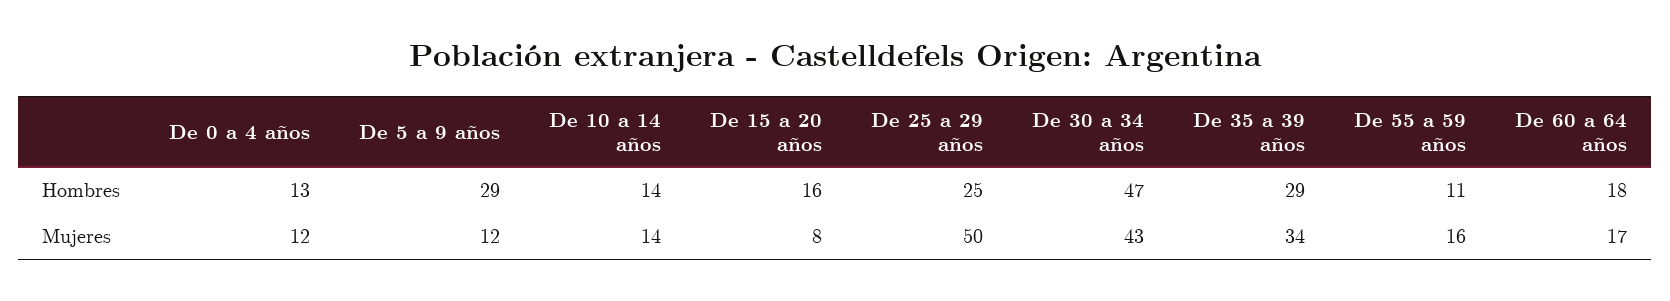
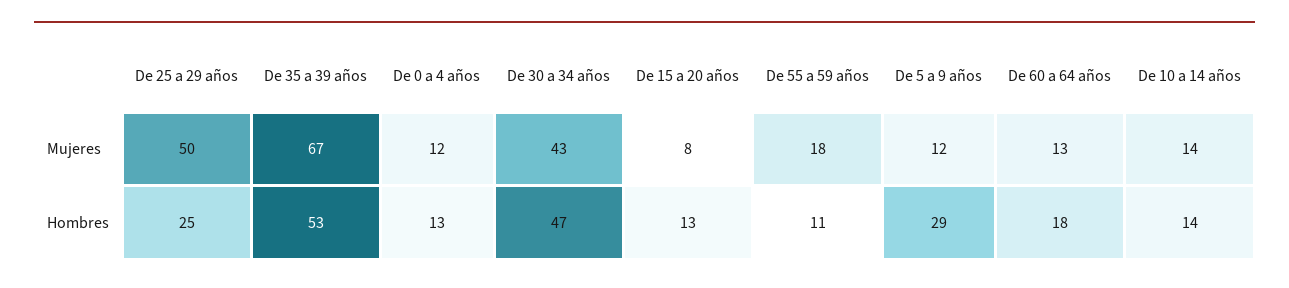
De 15 a 20 años, Hombres: 16 -> 13
De 35 a 39 años, Hombres: 29 -> 53
De 35 a 39 años, Mujeres: 34 -> 67
De 55 a 59 años, Mujeres: 16 -> 18
De 60 a 64 años, Mujeres: 17 -> 13

